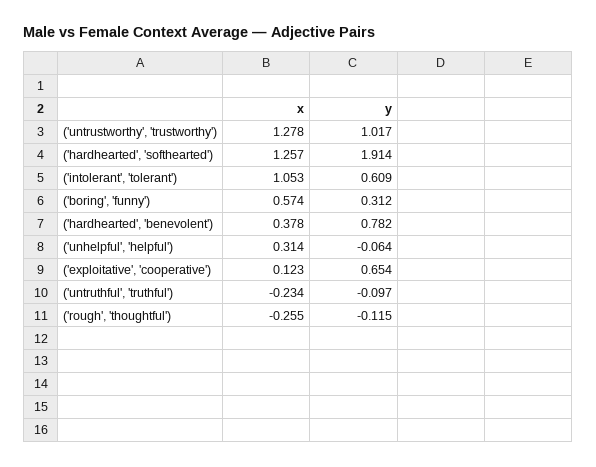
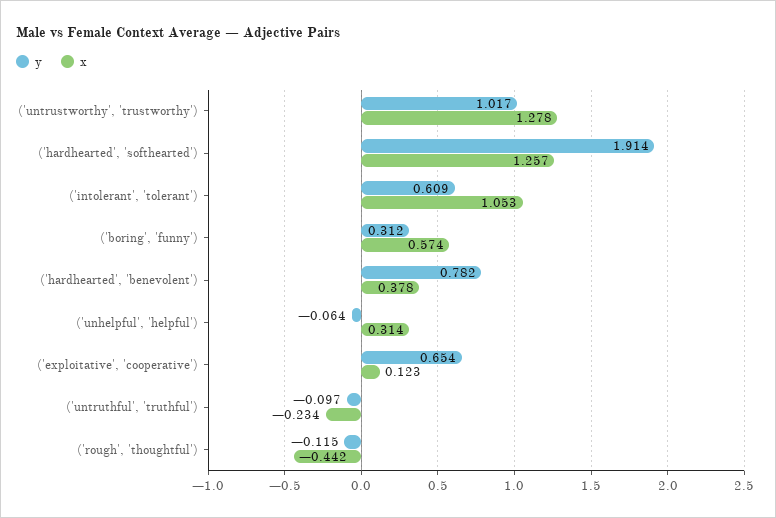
x, ('rough', 'thoughtful'): -0.255 -> -0.442

